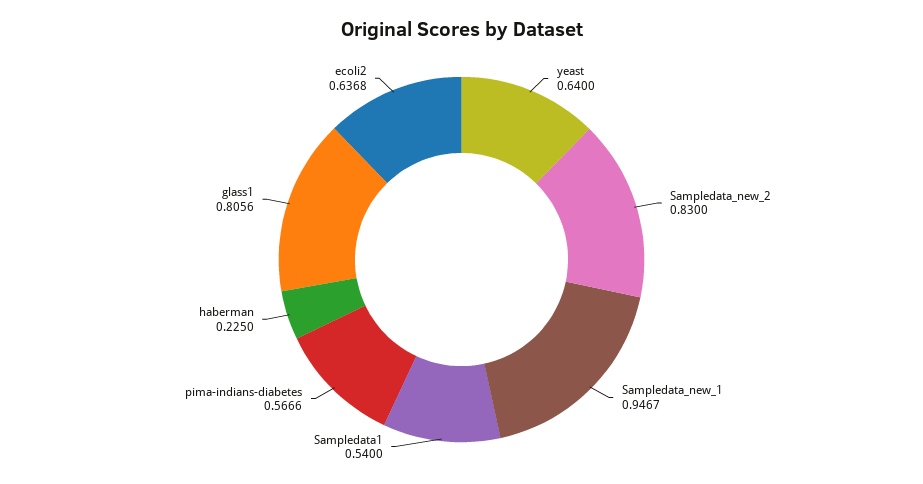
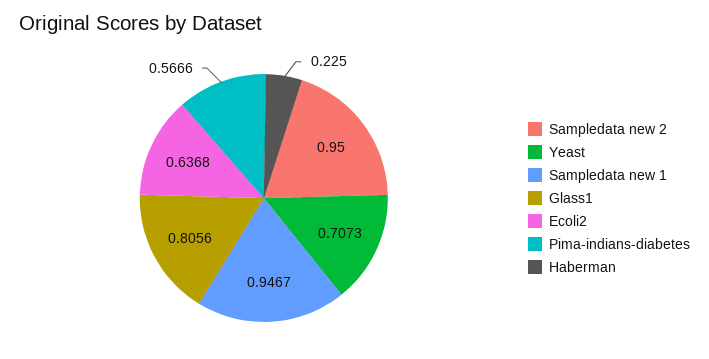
yeast: 0.64 -> 0.7073
Sampledata_new_2: 0.83 -> 0.95
Sampledata1: 0.54 -> none

